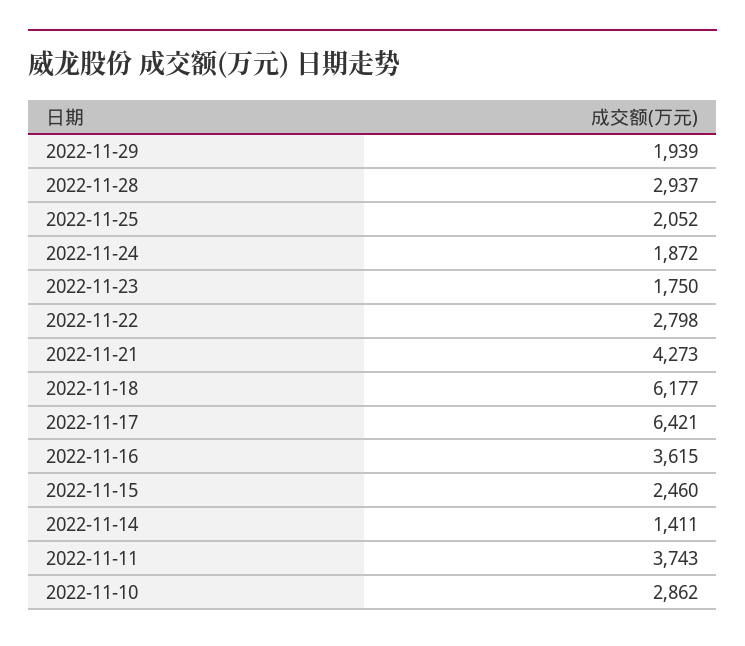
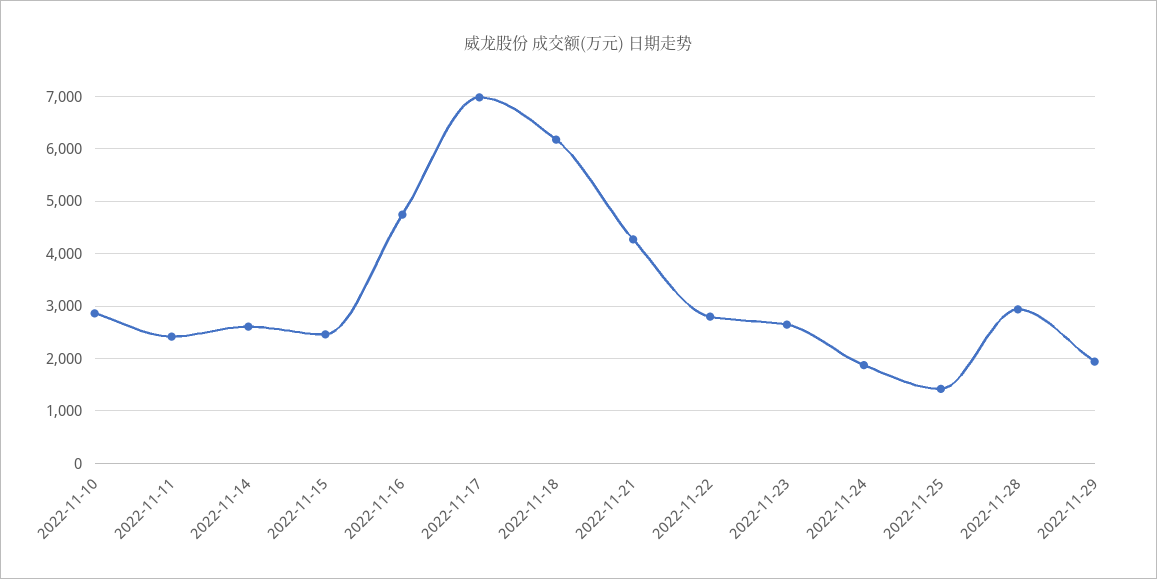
2022-11-25: 2052 -> 1400
2022-11-23: 1750 -> 2600
2022-11-17: 6421 -> 7000
2022-11-16: 3615 -> 4800
2022-11-14: 1411 -> 2600
2022-11-11: 3743 -> 2400

